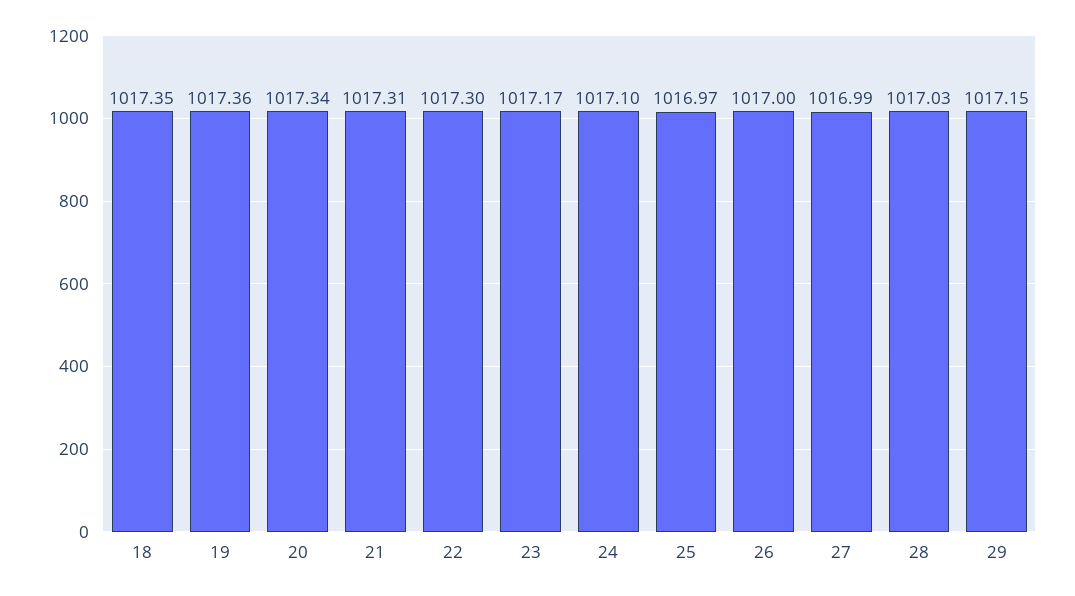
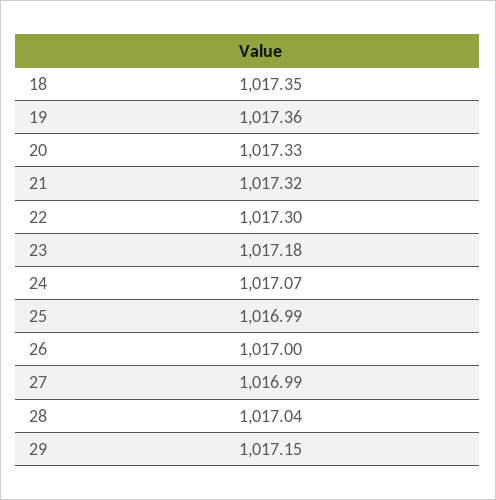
20: 1017.34 -> 1017.33
21: 1017.31 -> 1017.32
23: 1017.17 -> 1017.18
24: 1017.1 -> 1017.07
25: 1016.97 -> 1016.99
28: 1017.03 -> 1017.04

